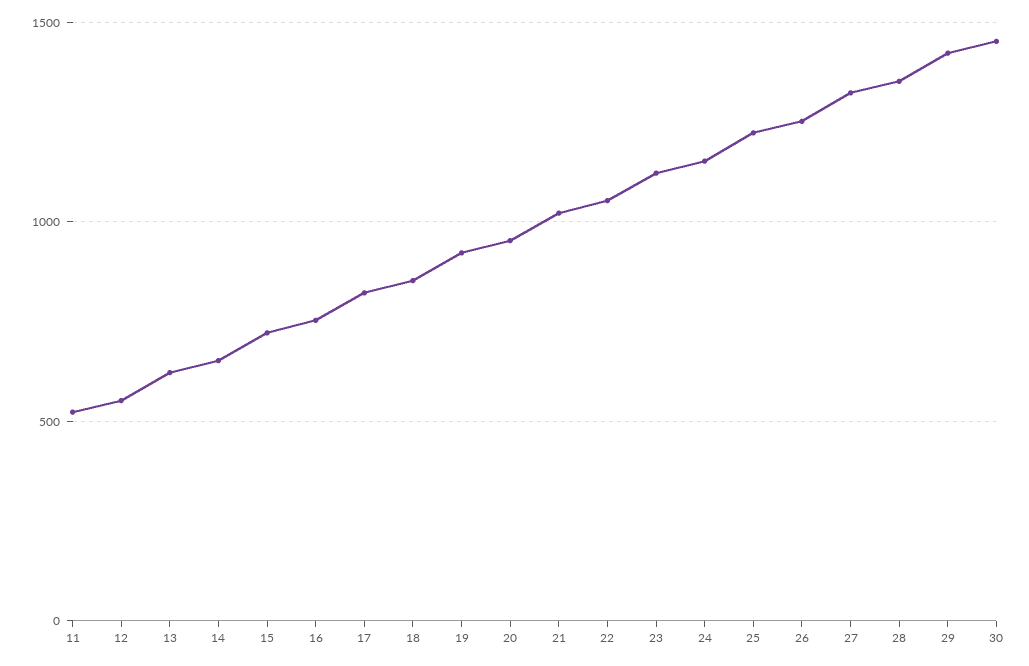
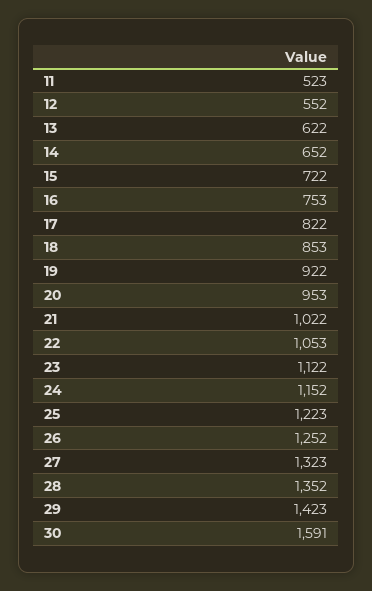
30: 1450 -> 1591

